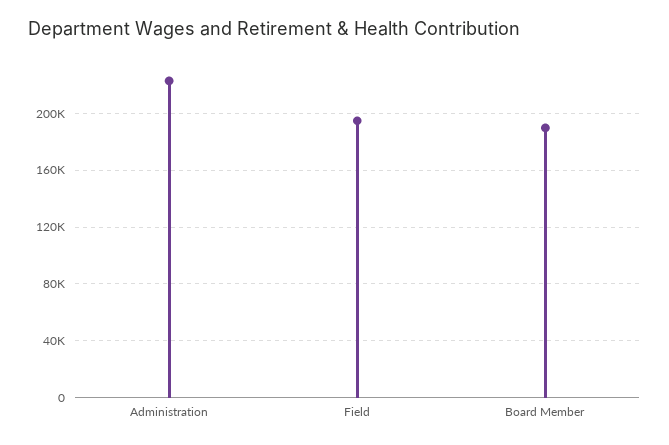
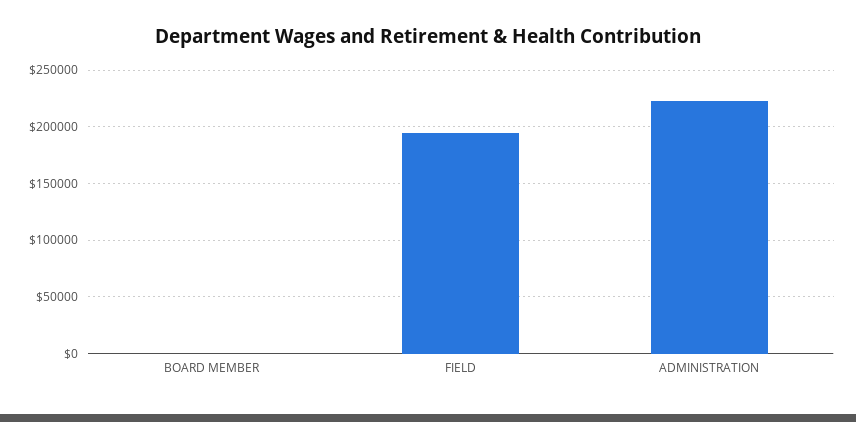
Board Member: 190000 -> 0

